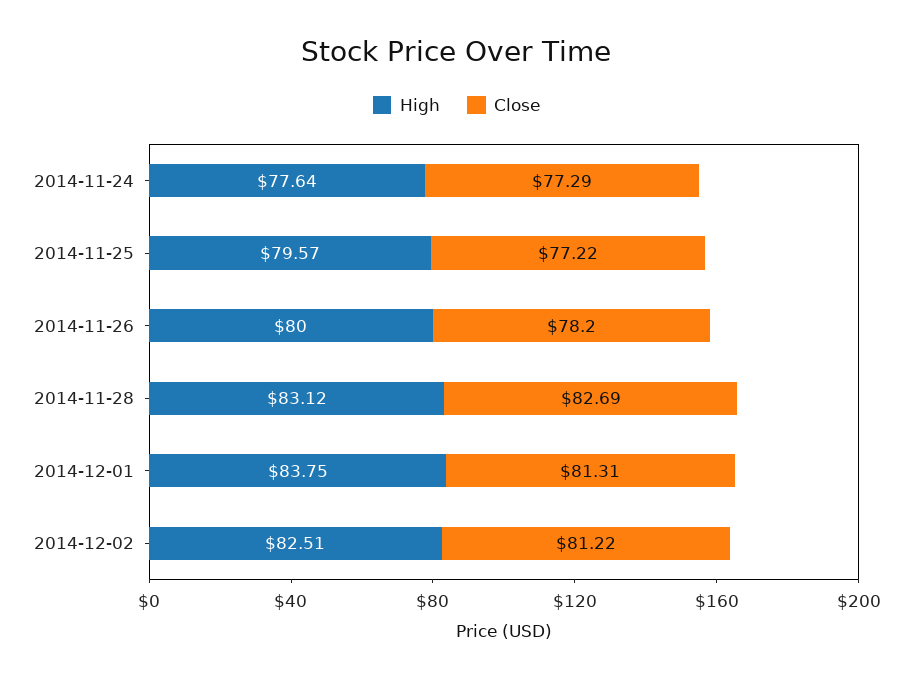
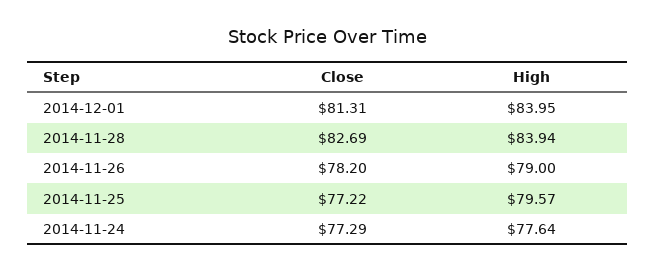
High, 2014-11-26: 80 -> 79
High, 2014-11-28: 83.12 -> 83.94
High, 2014-12-01: 83.75 -> 83.95
High, 2014-12-02: 82.51 -> none
Close, 2014-12-02: 81.22 -> none

